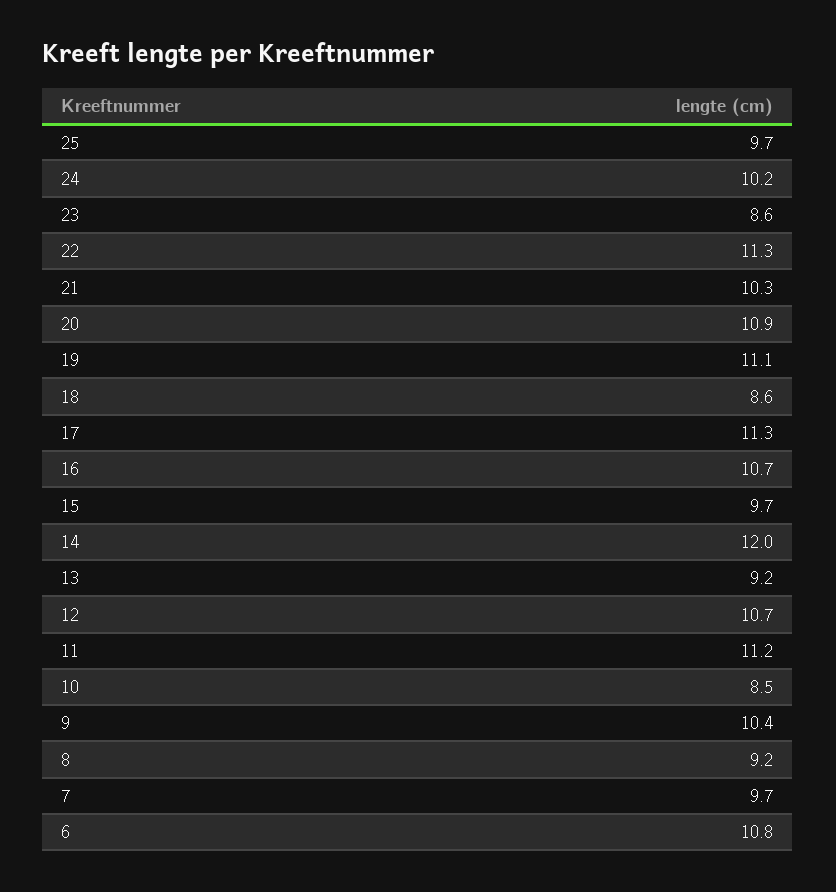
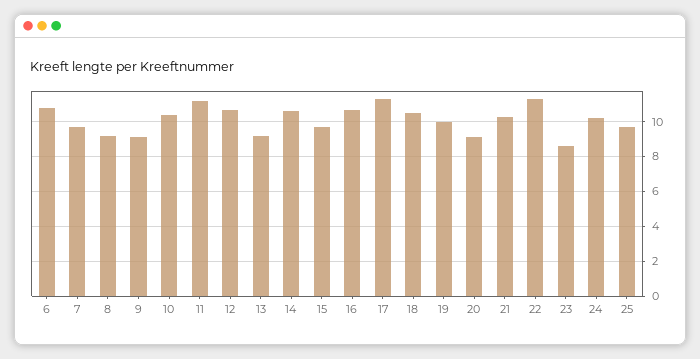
20: 10.9 -> 9
19: 11.1 -> 10
18: 8.6 -> 10.5
14: 12 -> 10.5
10: 8.5 -> 10.5
9: 10.4 -> 9

